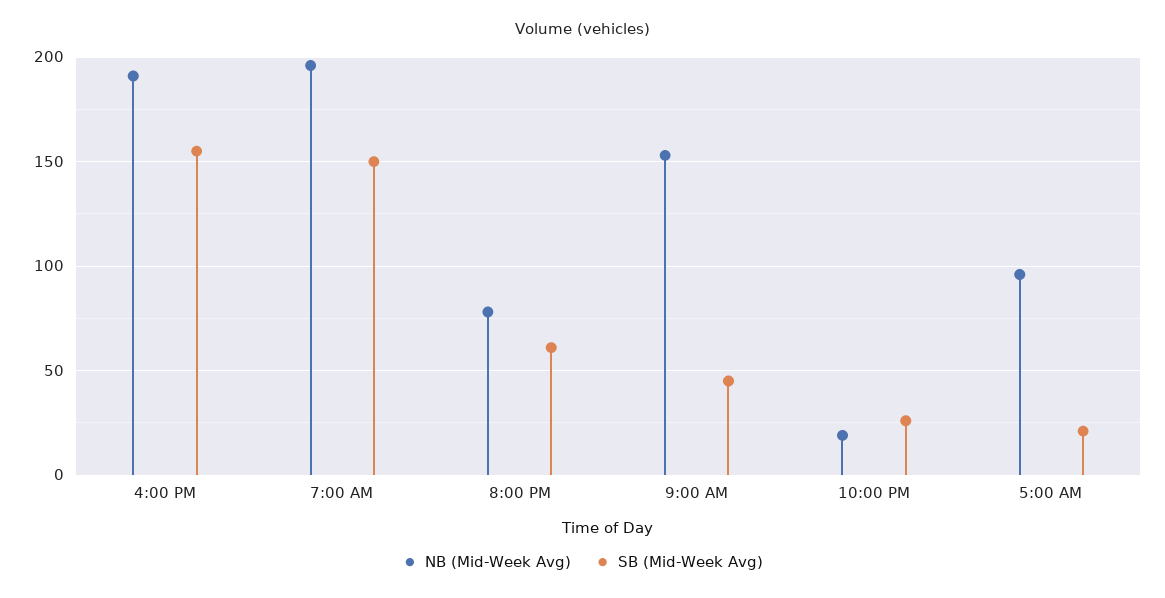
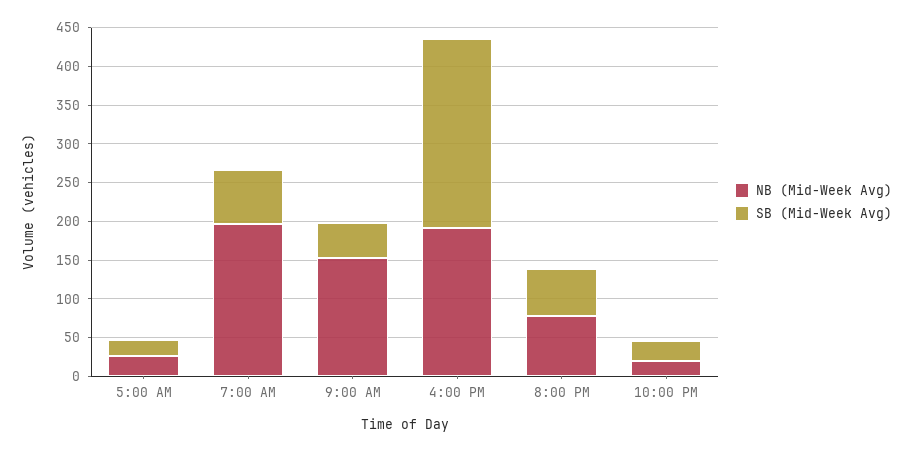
SB (Mid-Week Avg), 4:00 PM: 155 -> 250
SB (Mid-Week Avg), 7:00 AM: 150 -> 75
NB (Mid-Week Avg), 5:00 AM: 95 -> 25

